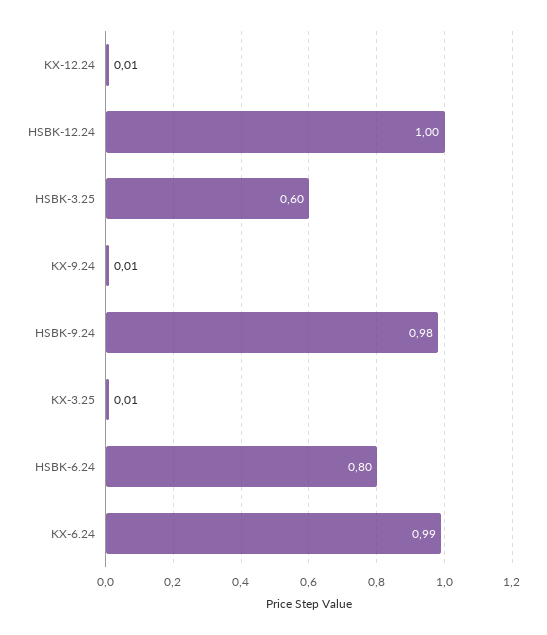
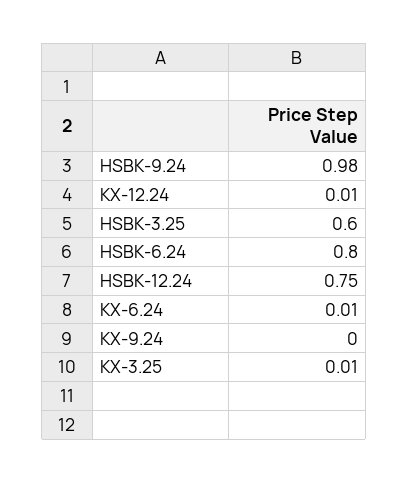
HSBK-12.24: 1 -> 0.75
KX-9.24: 0.01 -> 0
KX-6.24: 0.99 -> 0.01

